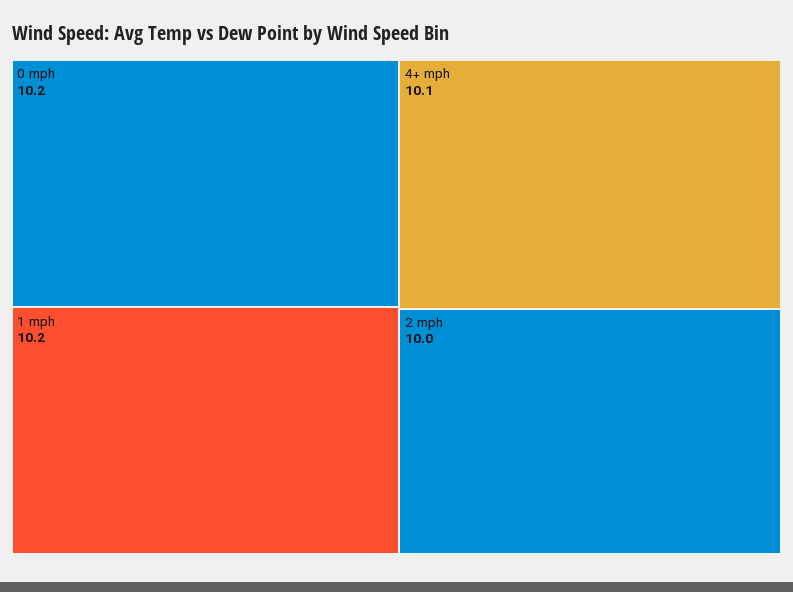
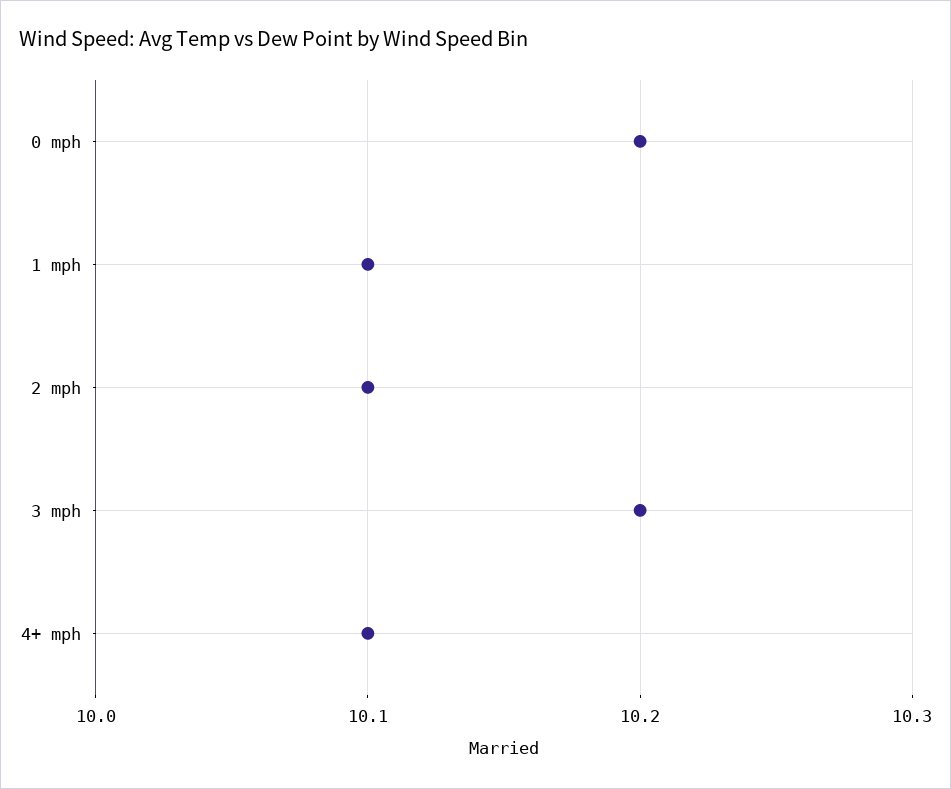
1 mph: 10.2 -> 10.1
2 mph: 10 -> 10.1
3 mph: none -> 10.2

